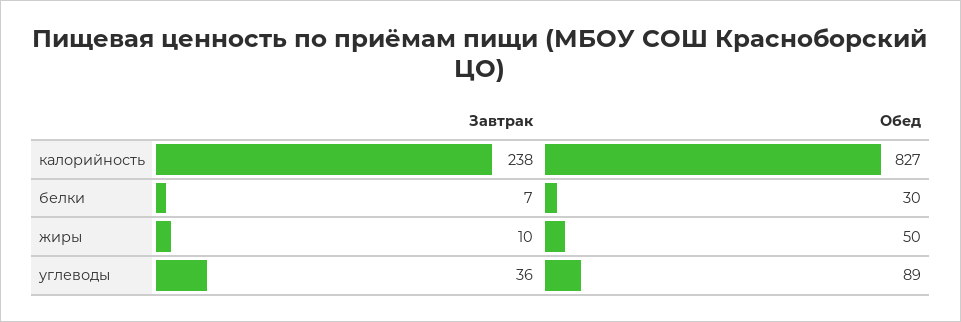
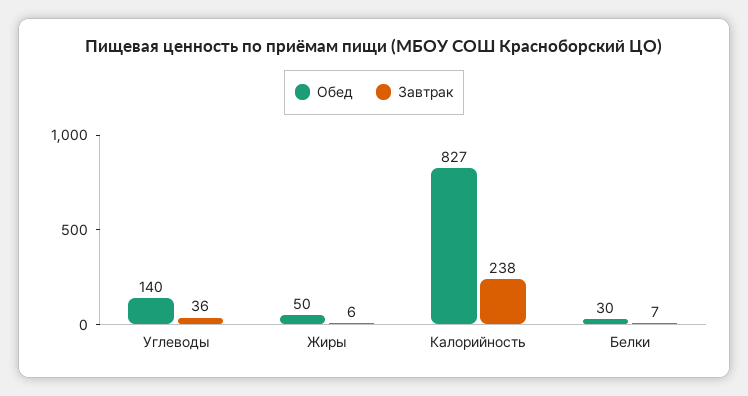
Завтрак, жиры: 10 -> 6
Обед, углеводы: 89 -> 140

